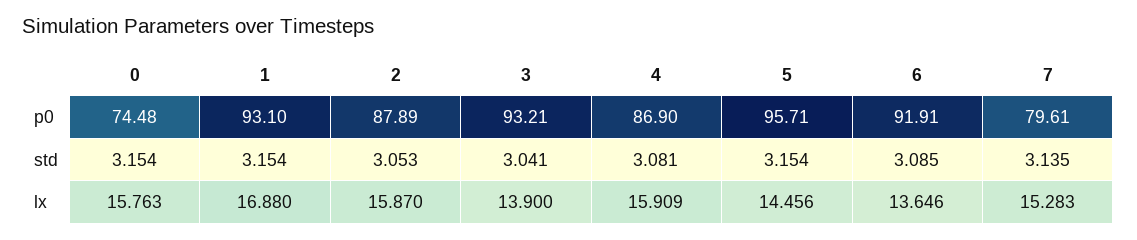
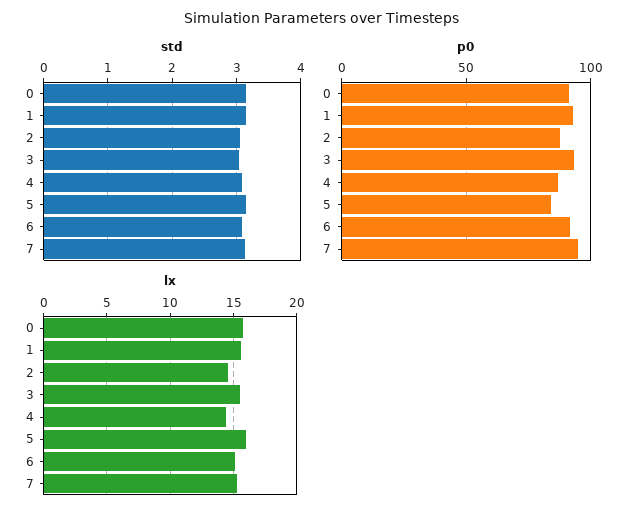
p0, 0: 74.48 -> 90
p0, 5: 95.71 -> 85
p0, 7: 79.61 -> 95
lx, 1: 16.88 -> 15.5
lx, 2: 15.87 -> 14.5
lx, 3: 13.9 -> 15.5
lx, 4: 15.909 -> 14.5
lx, 5: 14.456 -> 16
lx, 6: 13.646 -> 15

